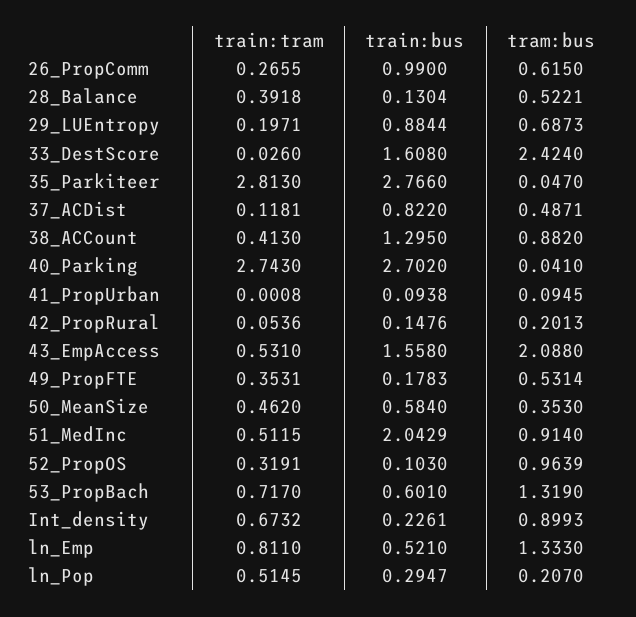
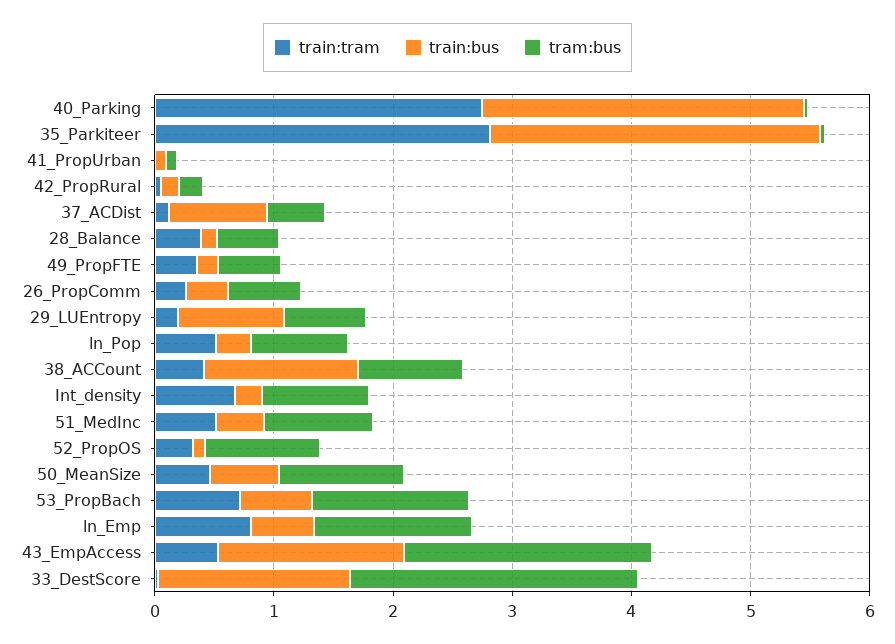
train:bus, 26_PropComm: 0.99 -> 0.4
tram:bus, 50_MeanSize: 0.353 -> 1
train:bus, 51_MedInc: 2.0429 -> 0.4
tram:bus, ln_Pop: 0.207 -> 0.8

